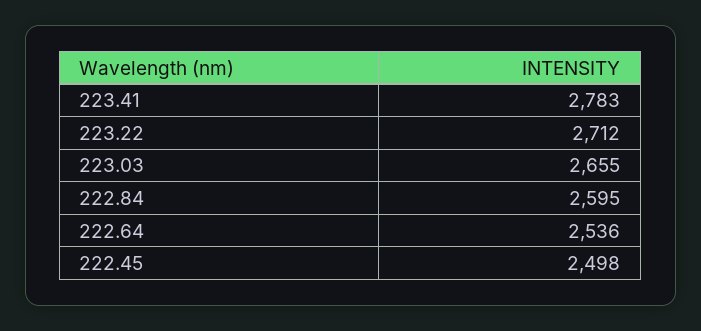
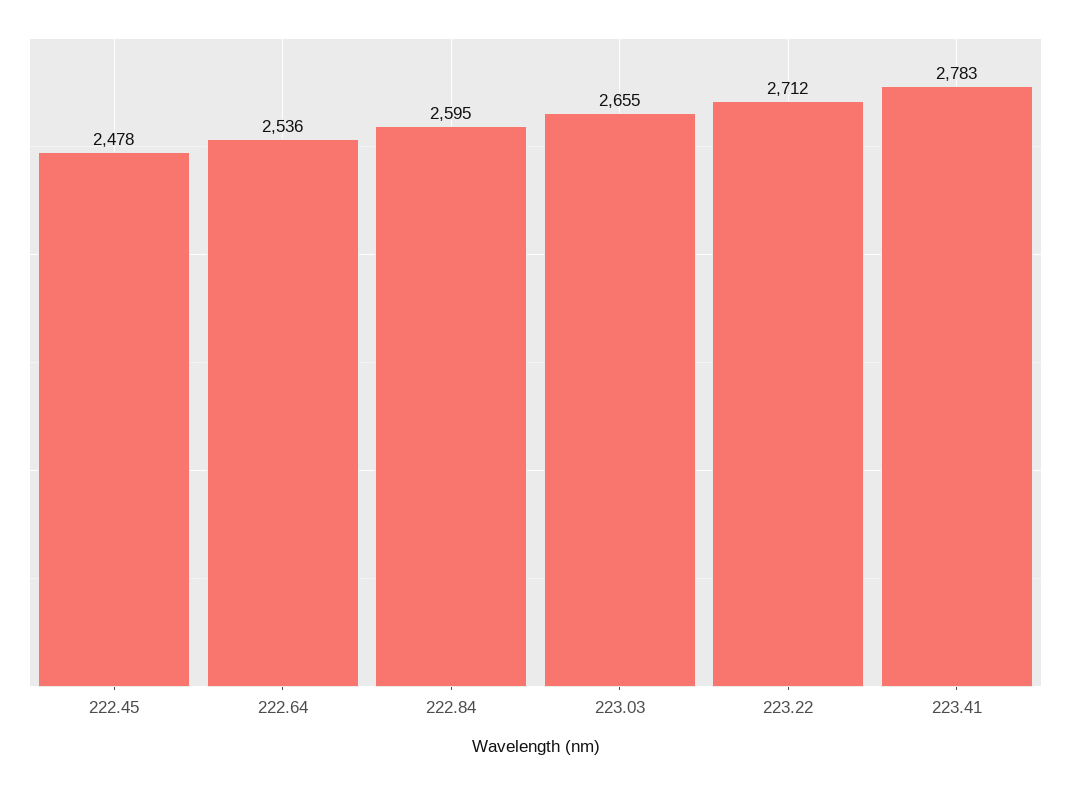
222.45: 2498 -> 2478

